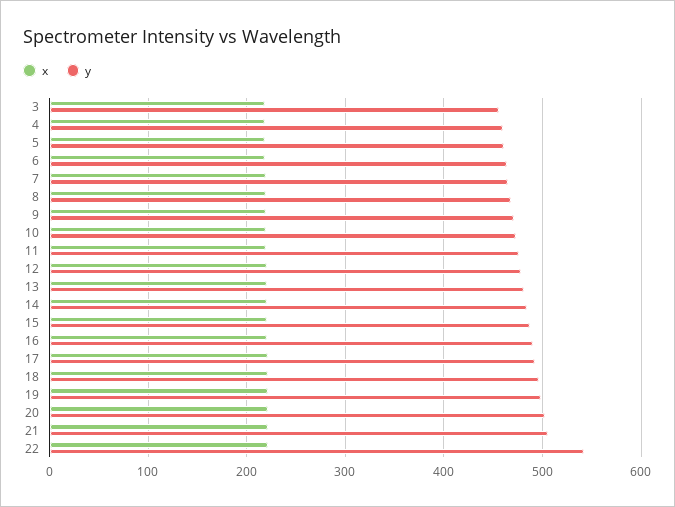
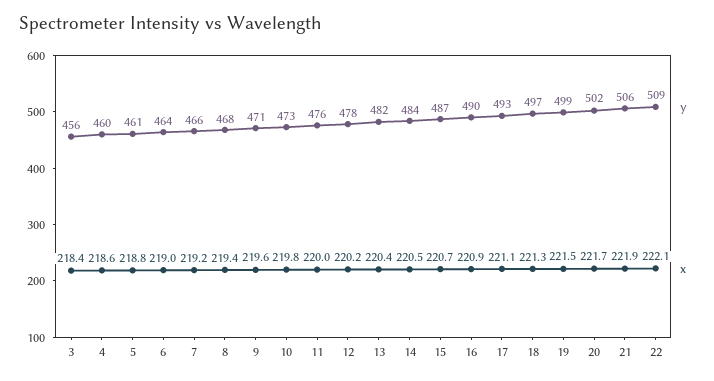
y, 22: 540 -> 509

